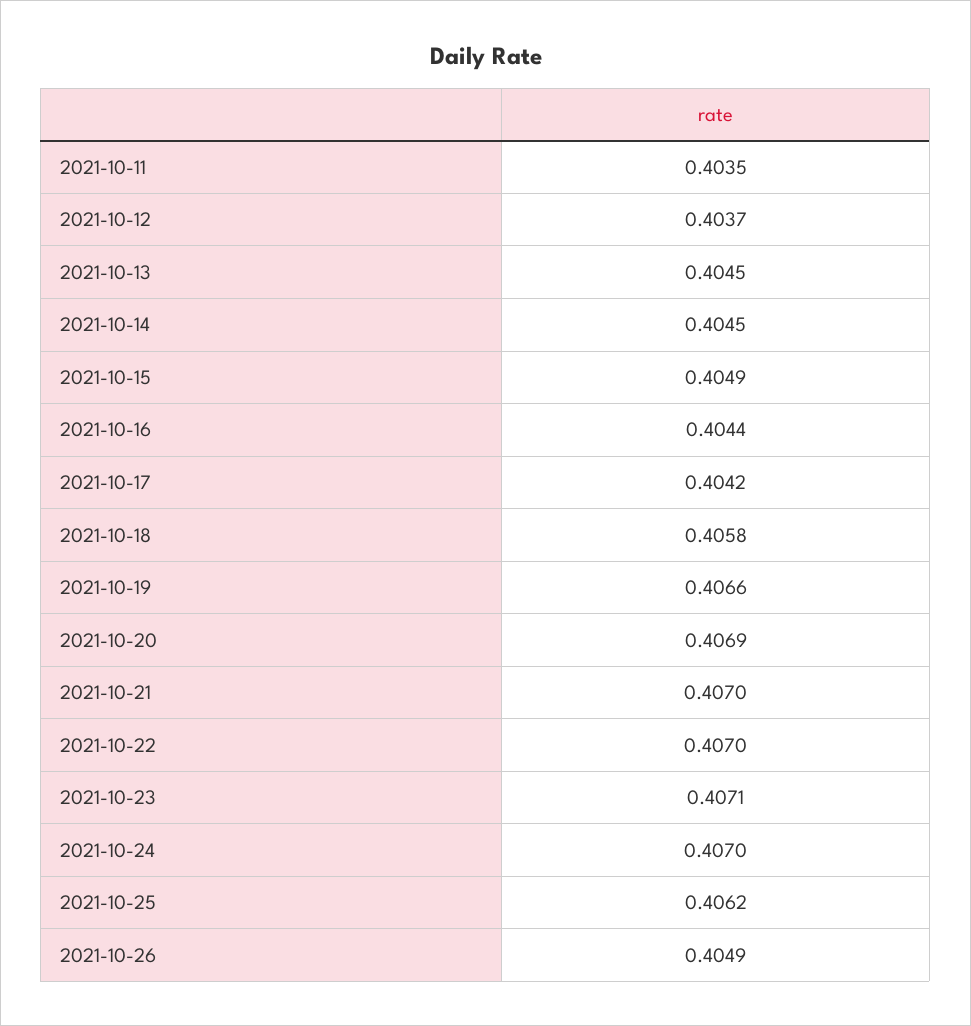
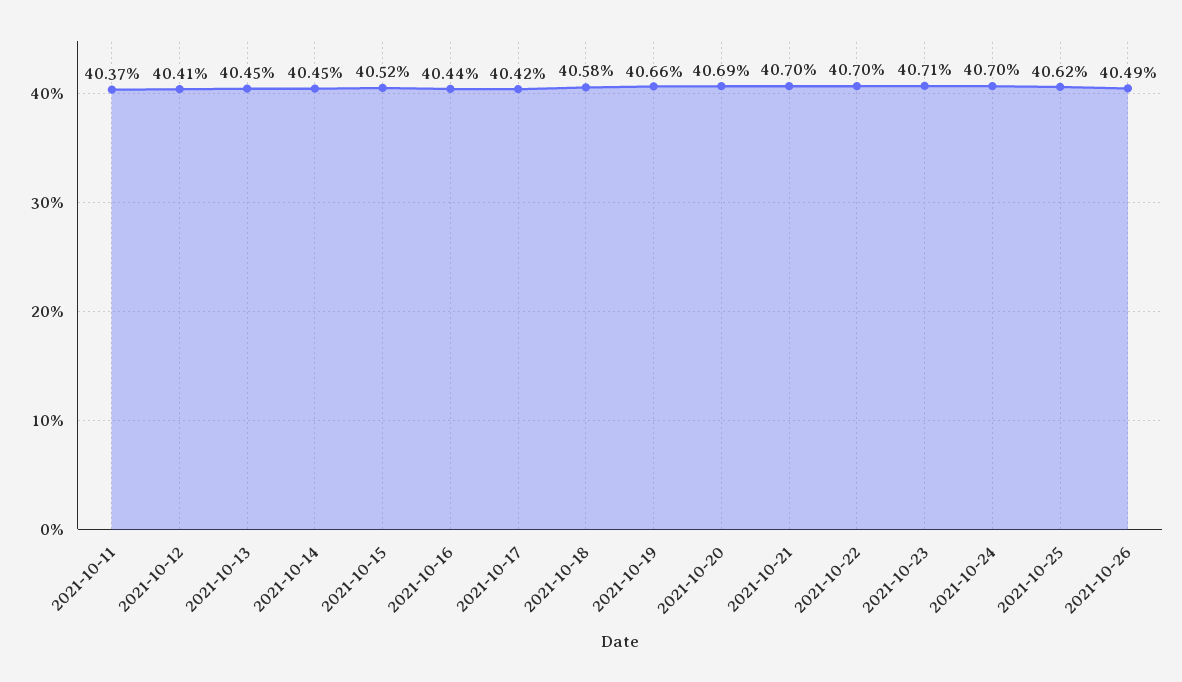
2021-10-11: 0.4035 -> 0.4037
2021-10-12: 0.4037 -> 0.4041
2021-10-15: 0.4049 -> 0.4052

